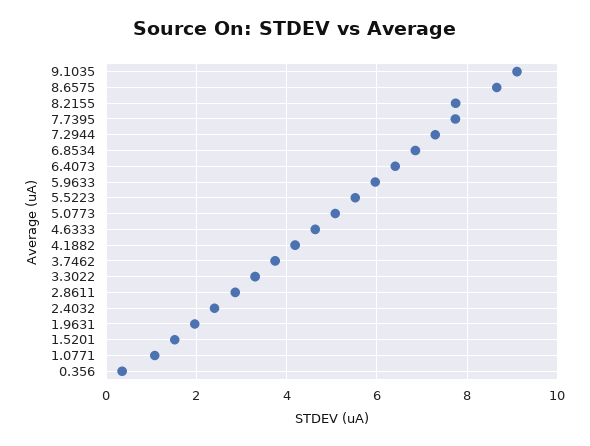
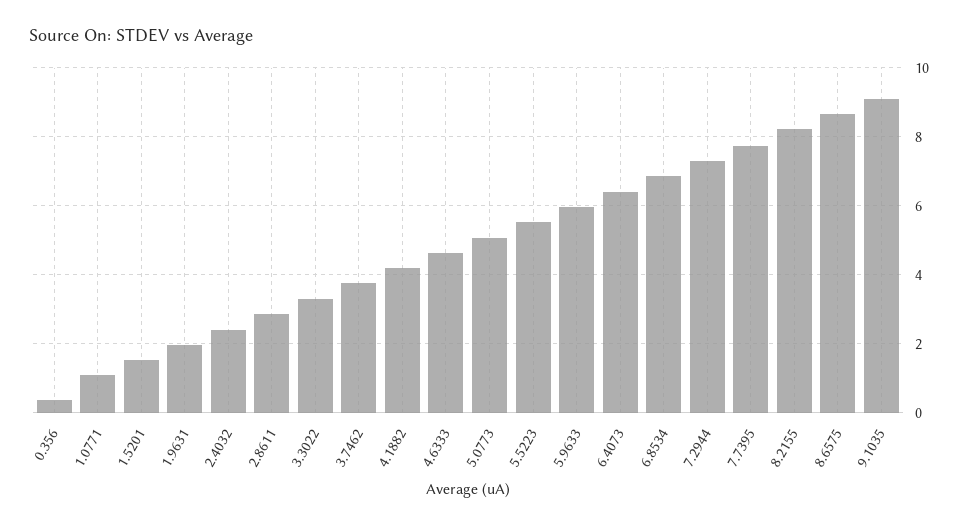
8.2155: 7.8 -> 8.2

